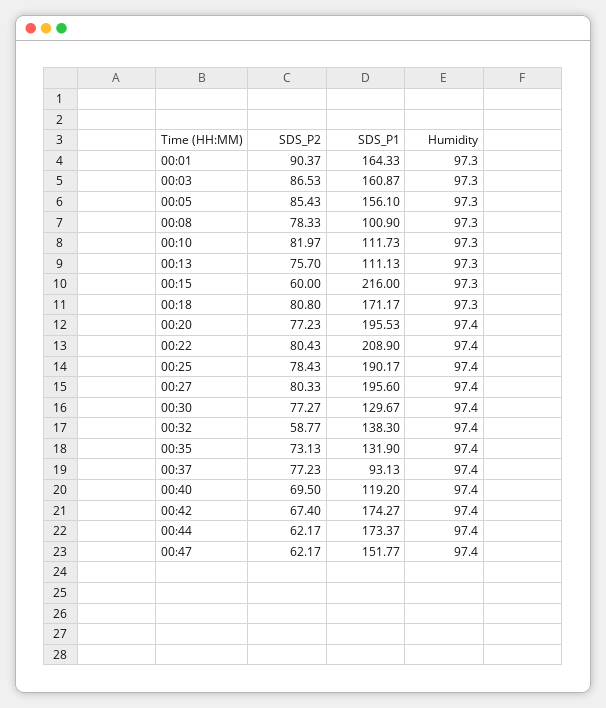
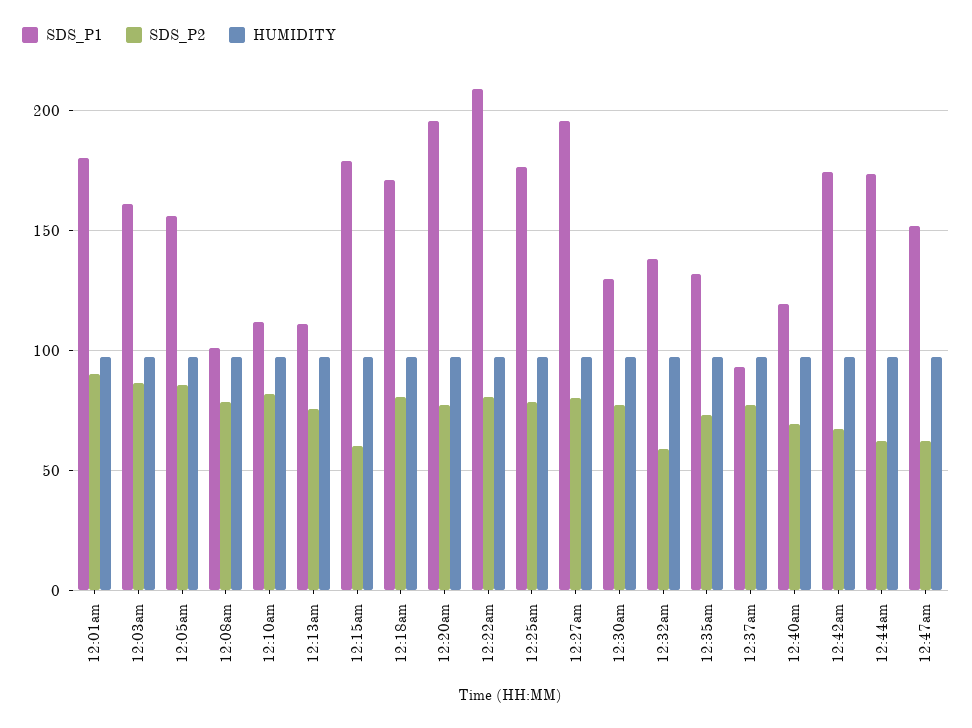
SDS_P1, 00:01: 164.33 -> 180
SDS_P1, 00:15: 216 -> 180
SDS_P1, 00:25: 190.17 -> 175

